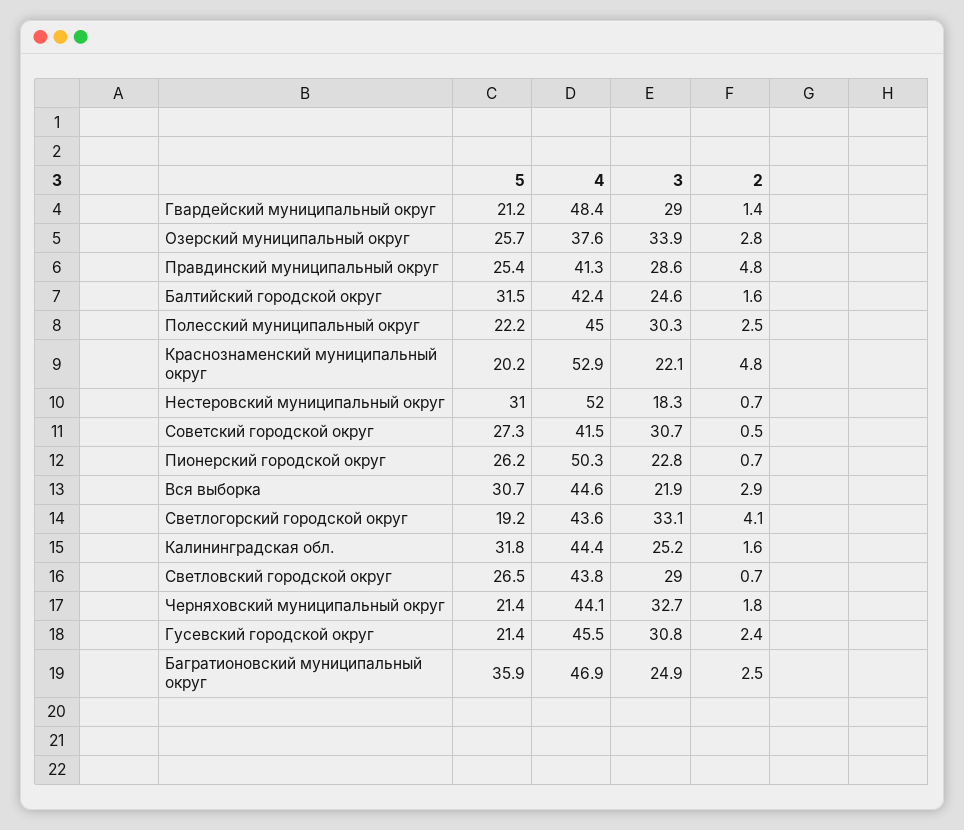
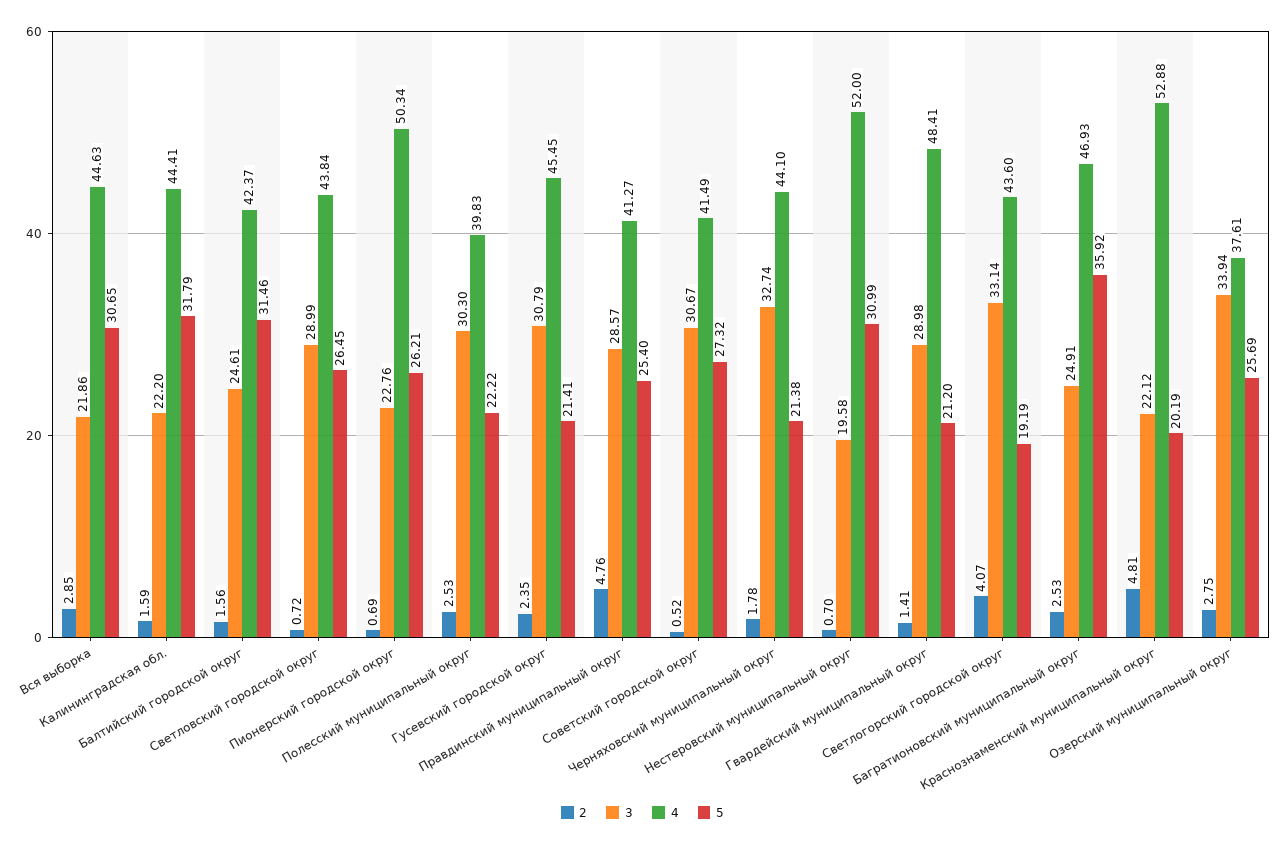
4, Полесский муниципальный округ: 45 -> 39.83
3, Нестеровский муниципальный округ: 18.3 -> 19.58
3, Калининградская обл.: 25.2 -> 22.2

